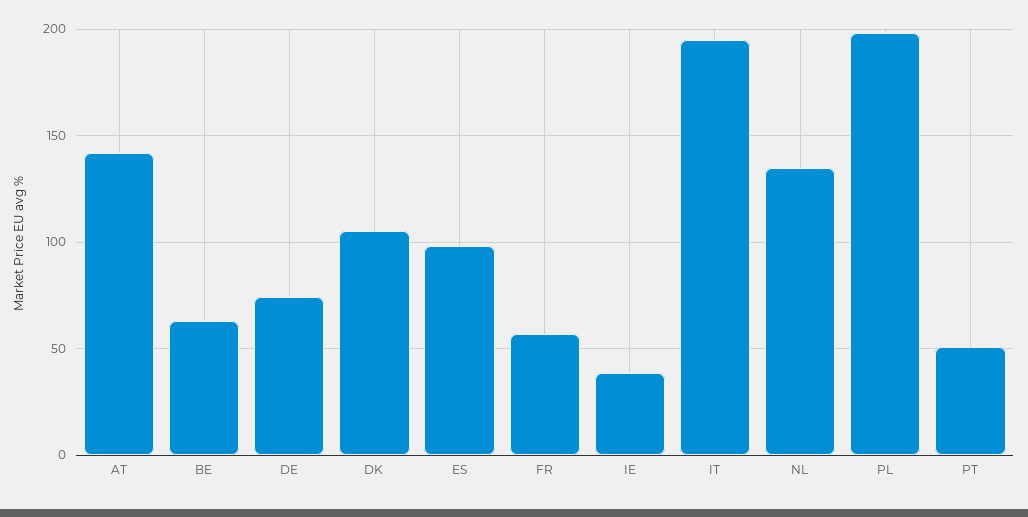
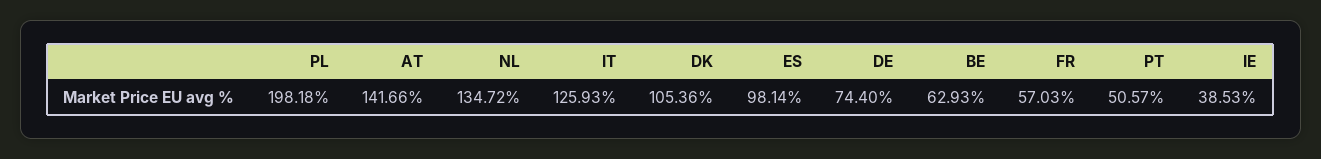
IT: 195 -> 125.93

